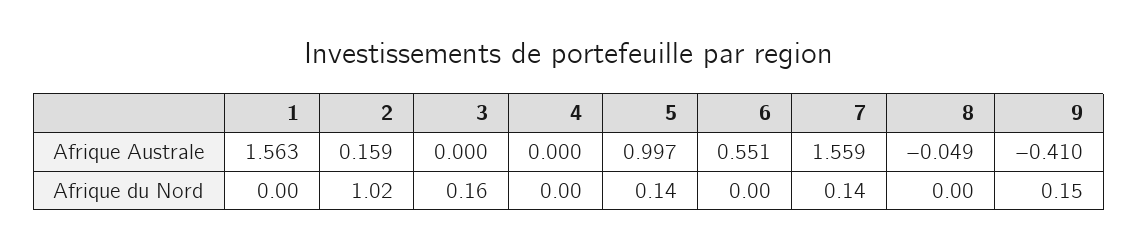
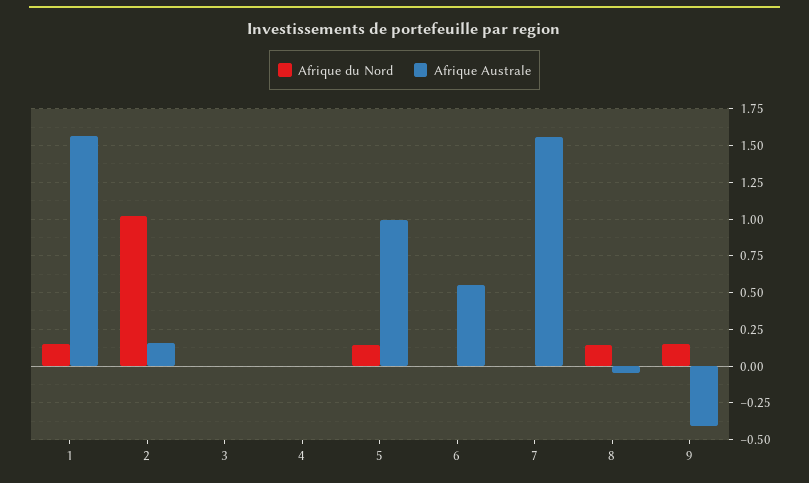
Afrique du Nord, 1: 0 -> 0.15
Afrique du Nord, 3: 0.16 -> 0
Afrique du Nord, 7: 0.14 -> 0
Afrique du Nord, 8: 0 -> 0.15

